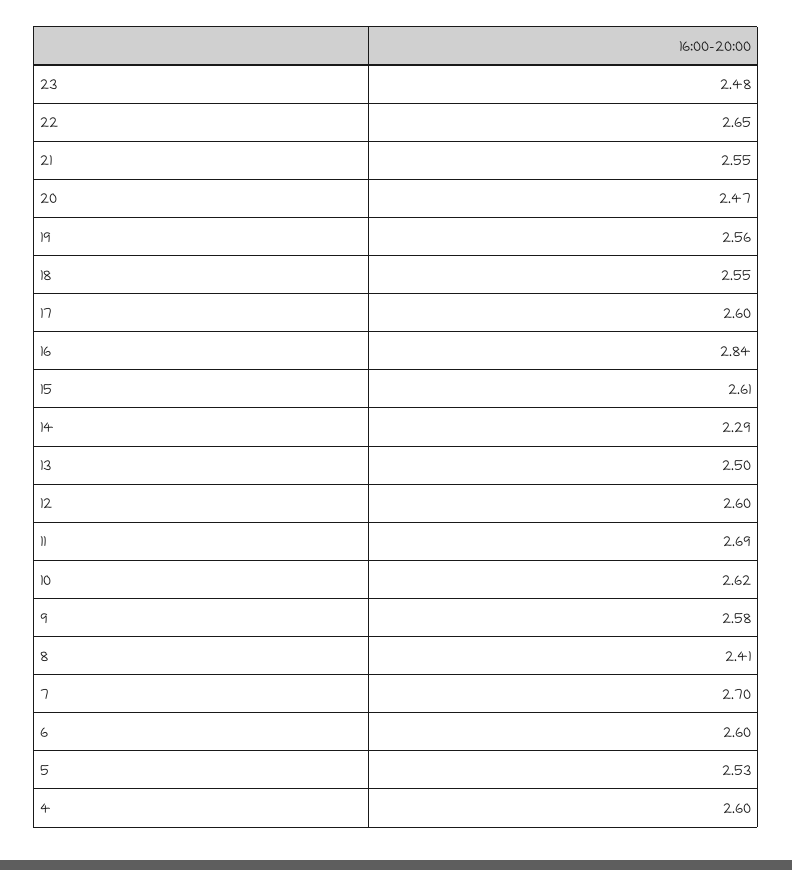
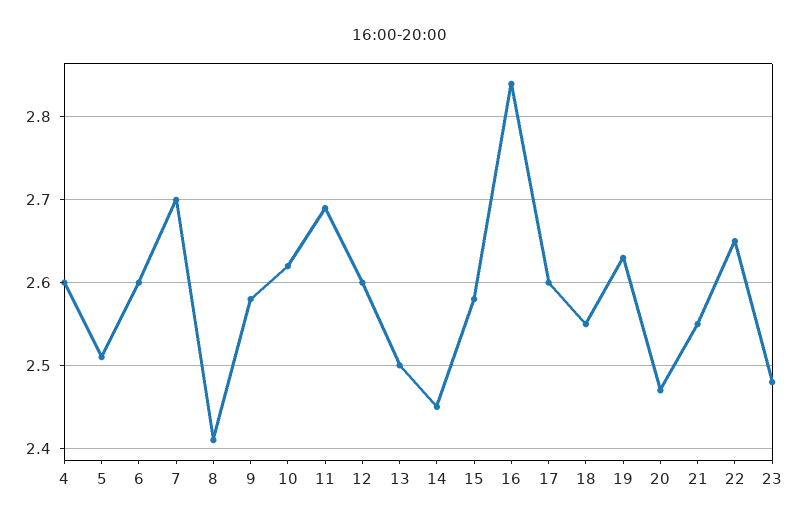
19: 2.56 -> 2.63
15: 2.61 -> 2.58
14: 2.29 -> 2.45
5: 2.53 -> 2.51

